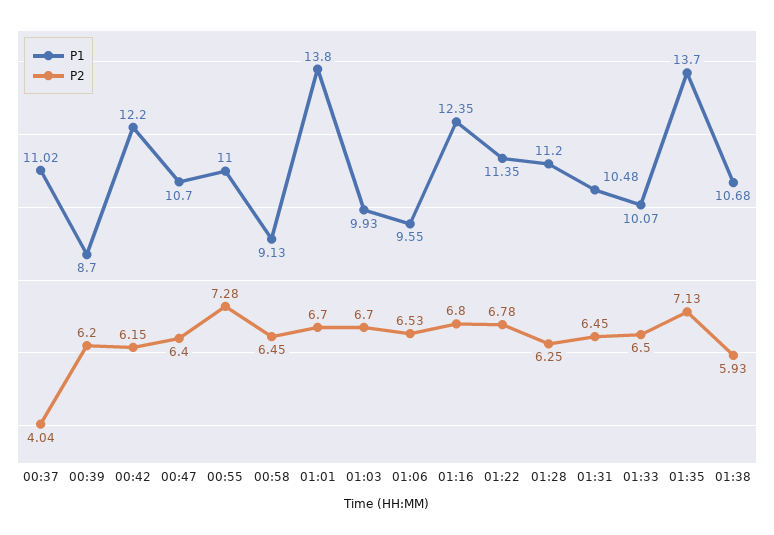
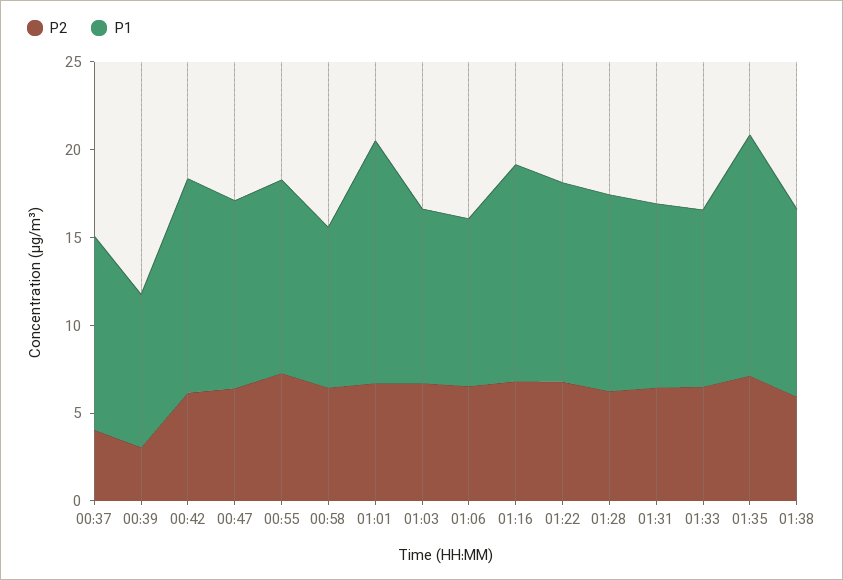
P2, 00:39: 6.2 -> 3

